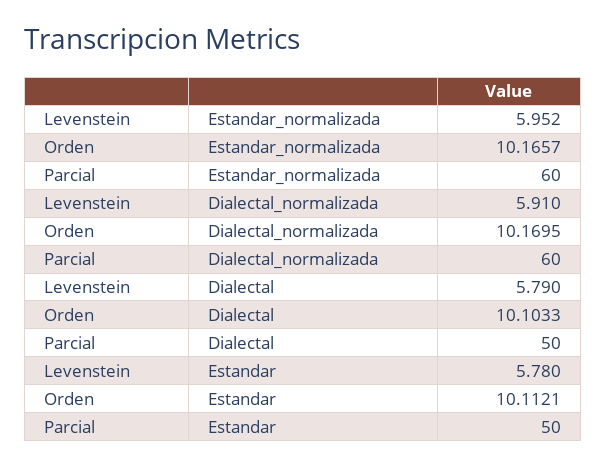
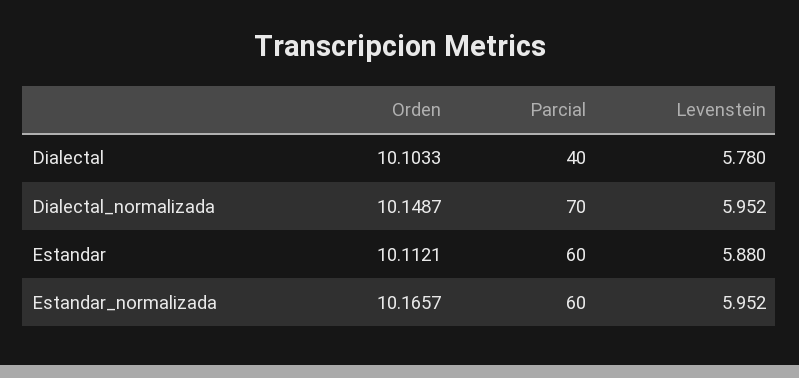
Levenstein, Dialectal_normalizada: 5.91 -> 5.952
Orden, Dialectal_normalizada: 10.1695 -> 10.1487
Parcial, Dialectal_normalizada: 60 -> 70
Levenstein, Dialectal: 5.79 -> 5.78
Parcial, Dialectal: 50 -> 40
Levenstein, Estandar: 5.78 -> 5.88
Parcial, Estandar: 50 -> 60

